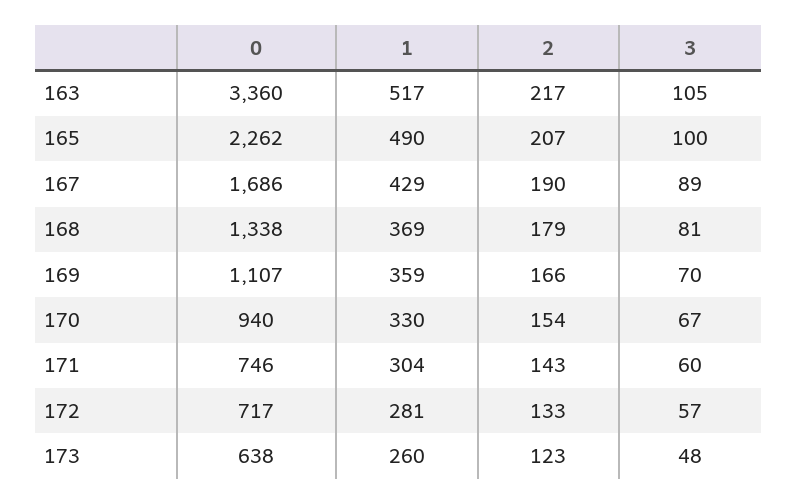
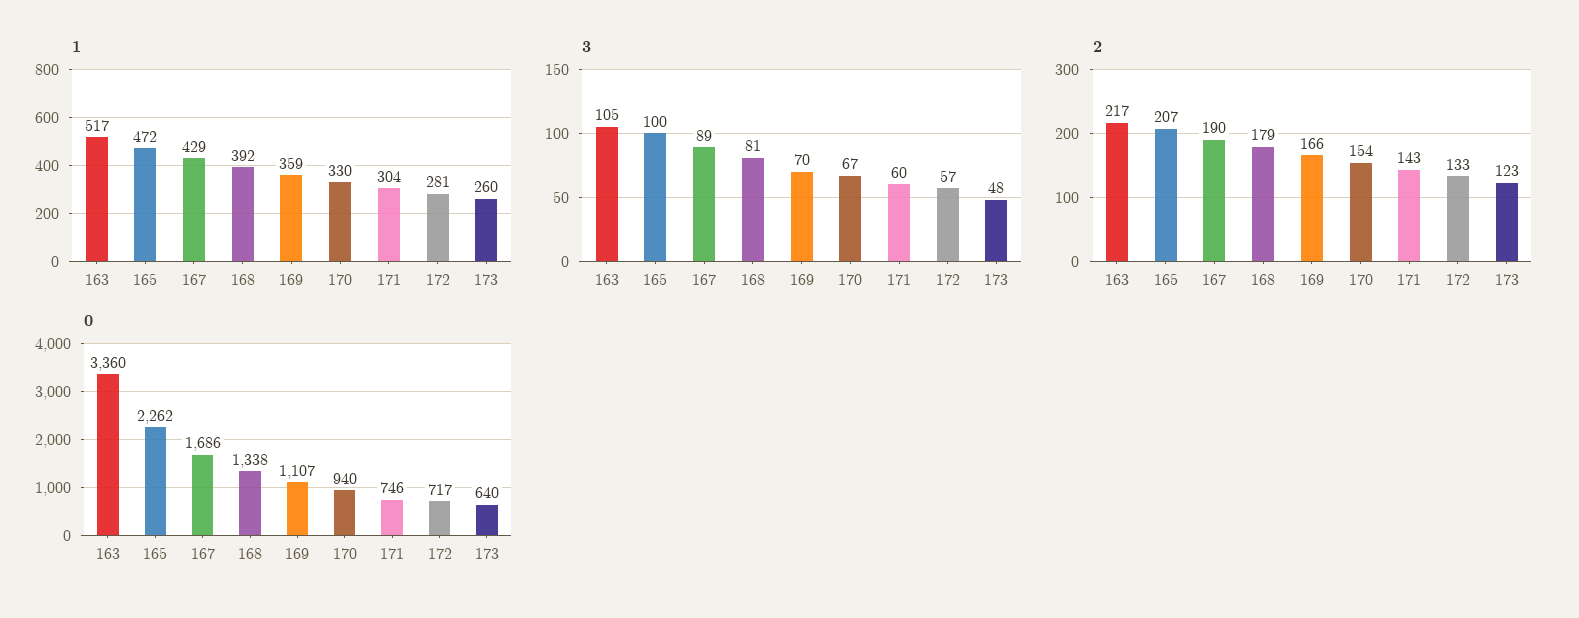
1, 165: 490 -> 472
1, 168: 369 -> 392
0, 173: 638 -> 640

